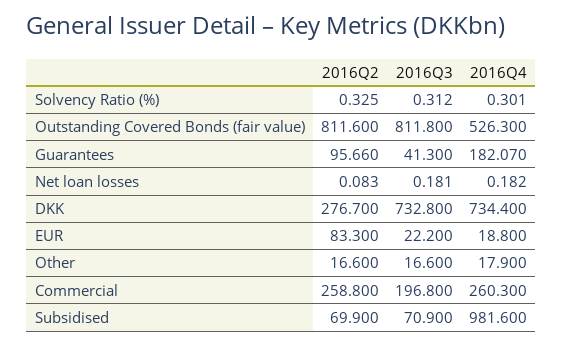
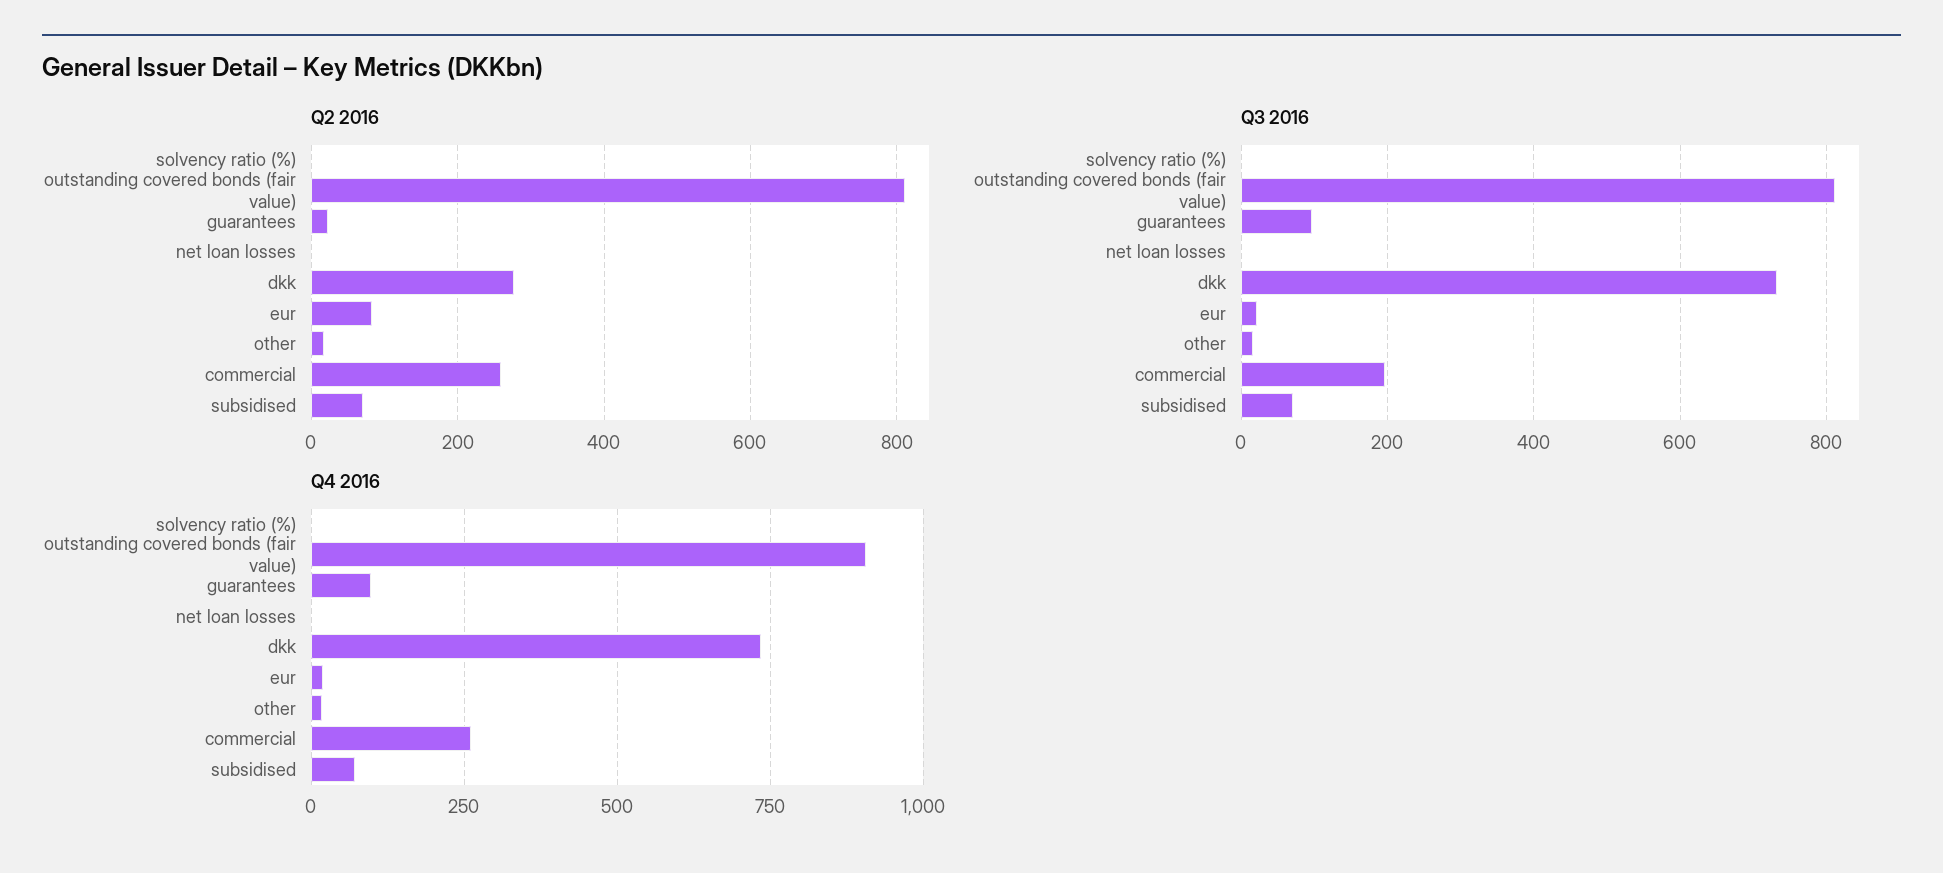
2016Q4, Outstanding Covered Bonds (fair value): 526.3 -> 900
2016Q2, Guarantees: 95.66 -> 20
2016Q3, Guarantees: 41.3 -> 100
2016Q4, Guarantees: 182.07 -> 100
2016Q4, Subsidised: 981.6 -> 75

